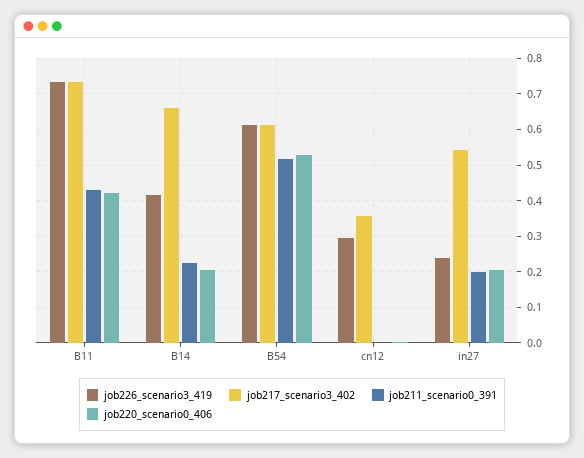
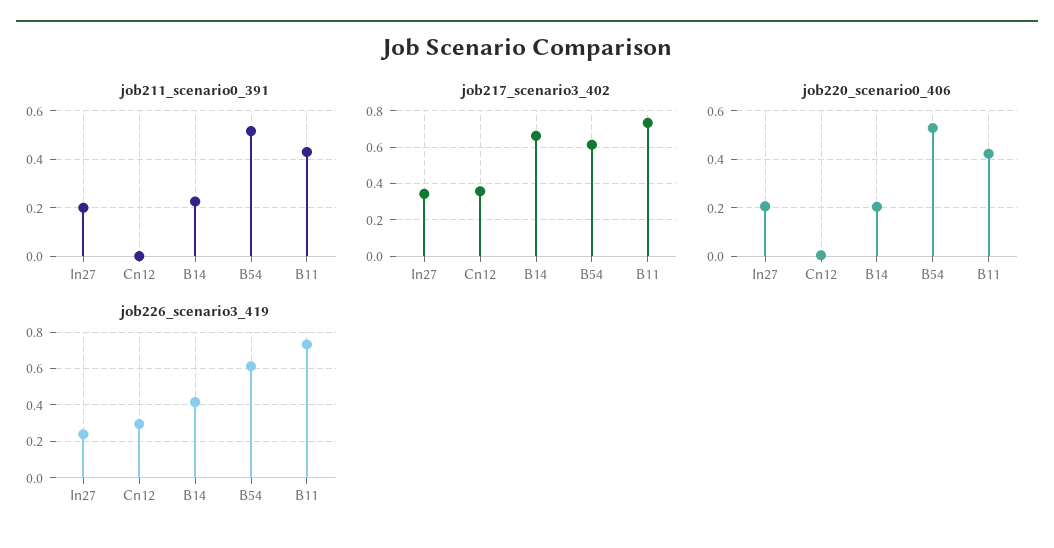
job217_scenario3_402, in27: 0.54 -> 0.35

